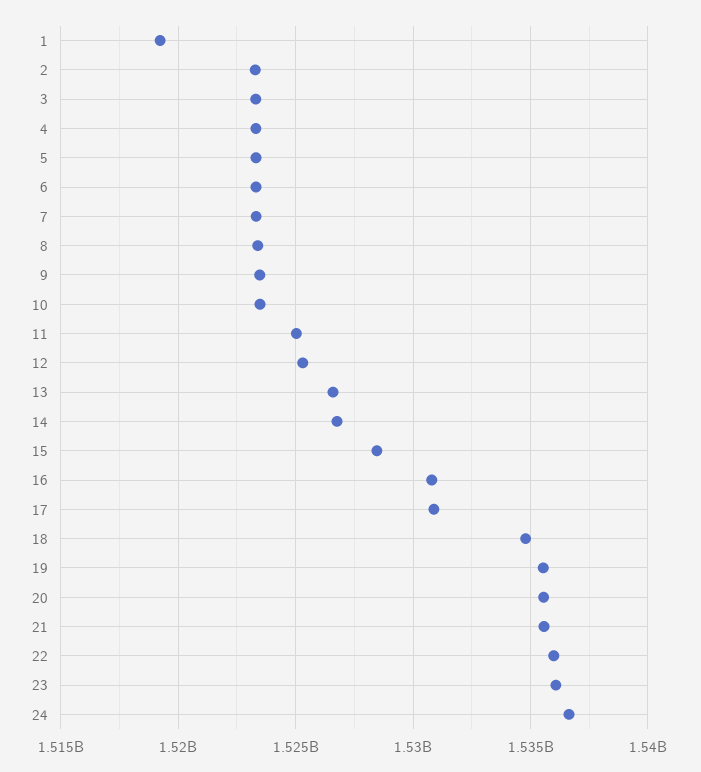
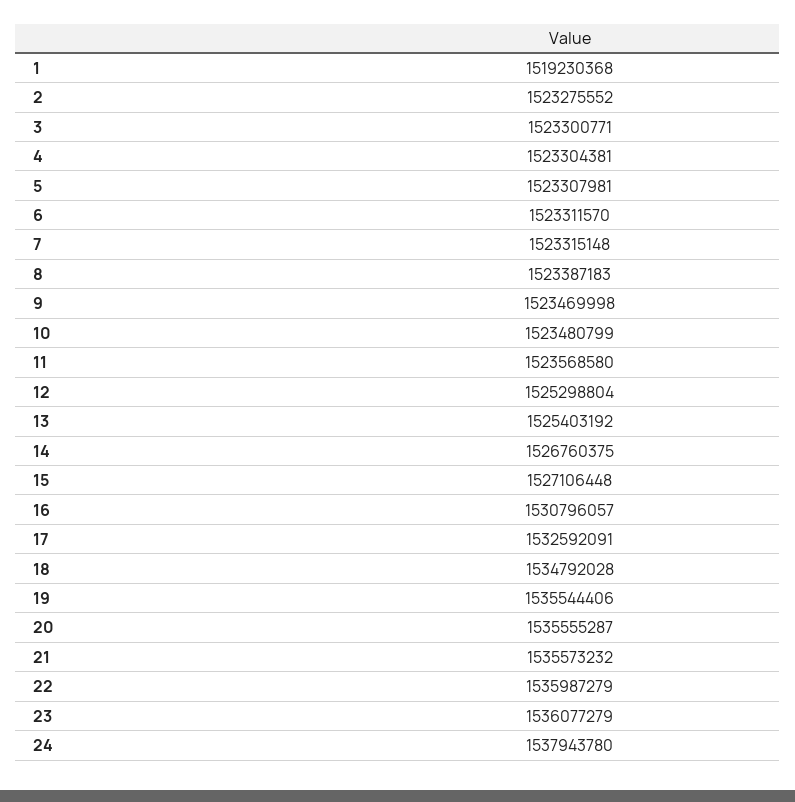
11: 1525000000 -> 1523568580
13: 1526500000 -> 1525403192
15: 1528500000 -> 1527106448
17: 1531000000 -> 1532592091
24: 1536500000 -> 1537943780

